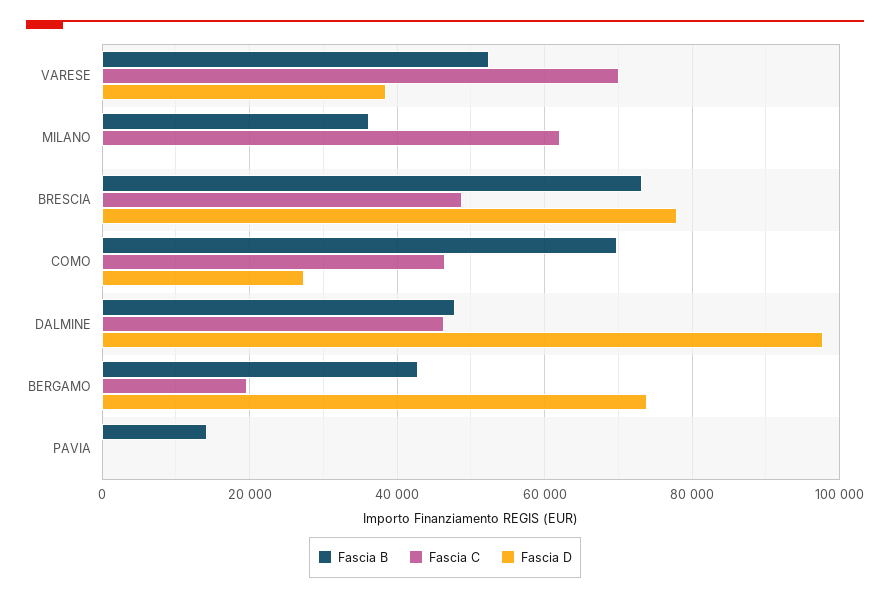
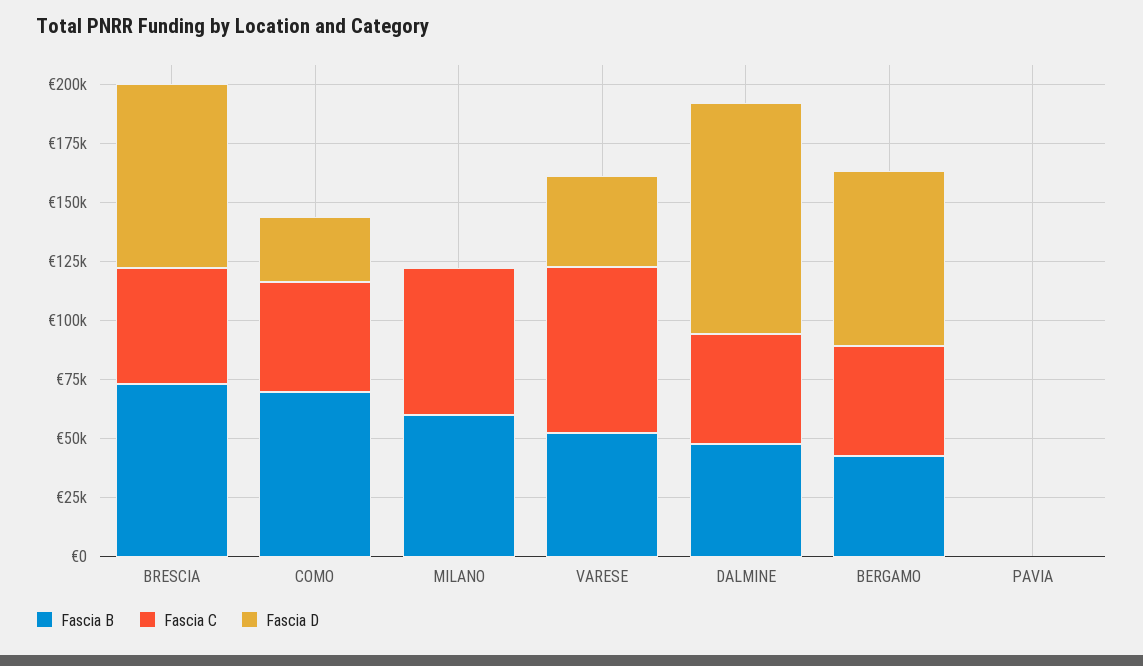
Fascia B, MILANO: 36000 -> 60000
Fascia C, BERGAMO: 20000 -> 45000
Fascia B, PAVIA: 14000 -> 0

